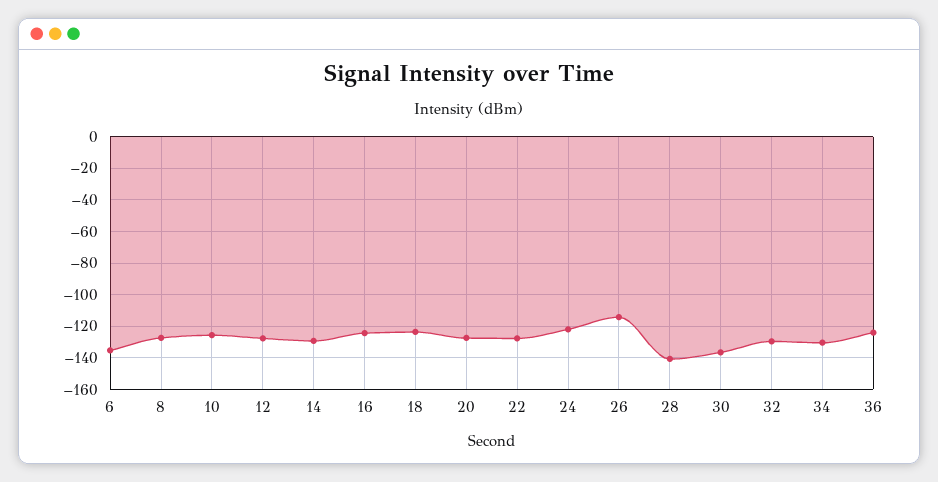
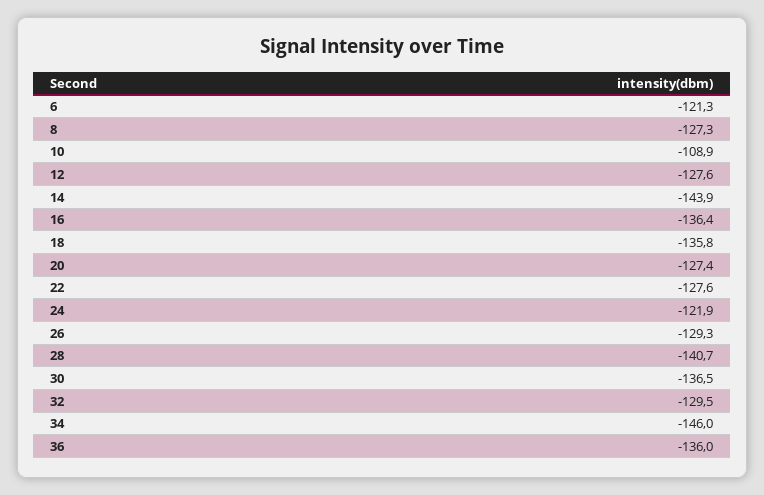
6: -135 -> -121.3
10: -125 -> -108.9
14: -130 -> -143.9
16: -125 -> -136.4
18: -125 -> -135.8
26: -115 -> -129.3
34: -130 -> -146
36: -125 -> -136

